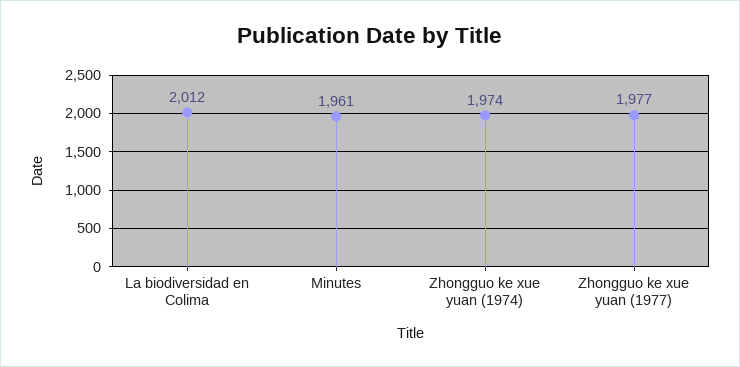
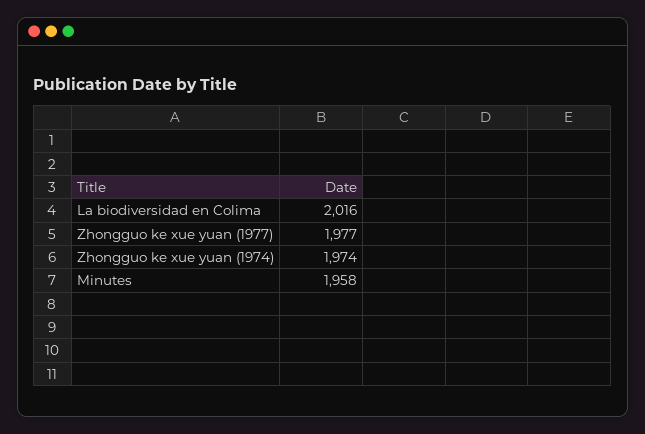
La biodiversidad en Colima: 2012 -> 2016
Minutes: 1961 -> 1958

